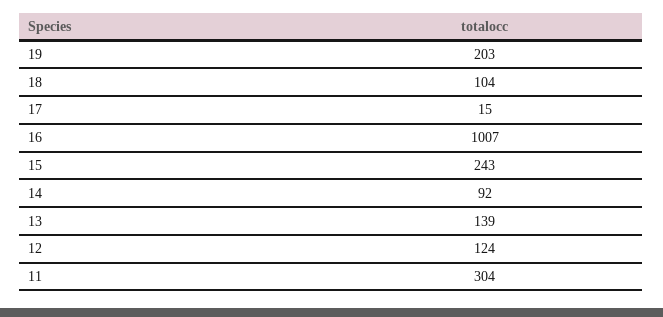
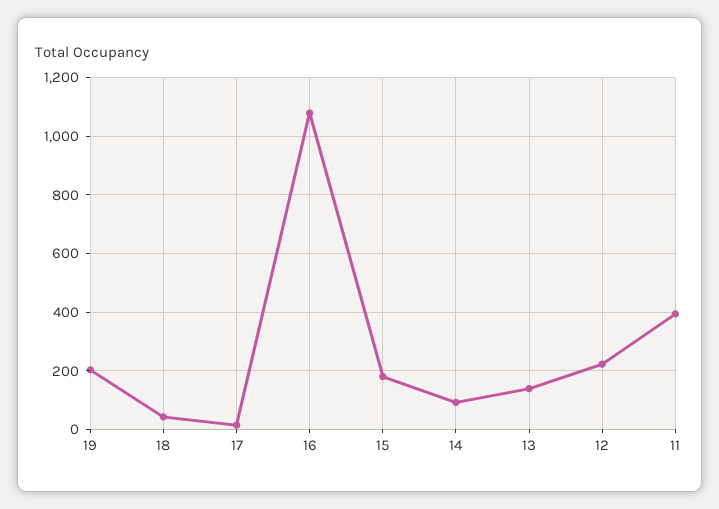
18: 104 -> 50
16: 1007 -> 1075
15: 243 -> 175
12: 124 -> 225
11: 304 -> 400

